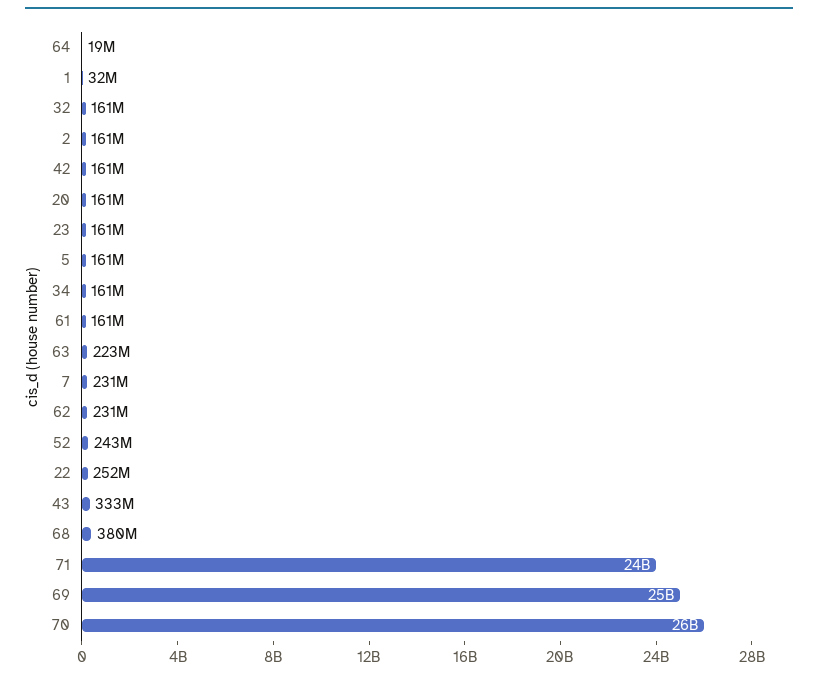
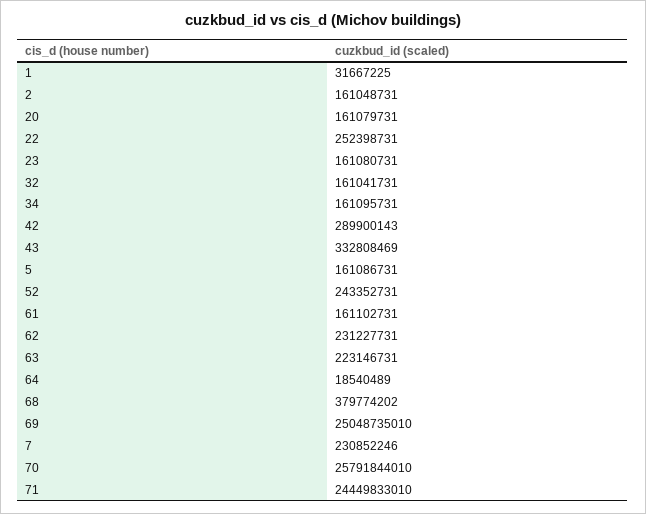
42: 161000000 -> 289900143

